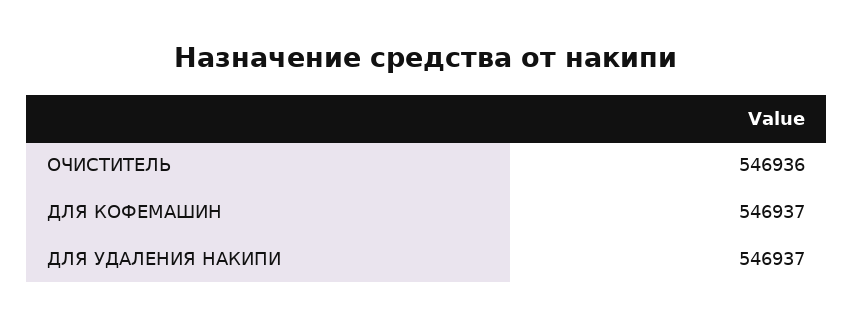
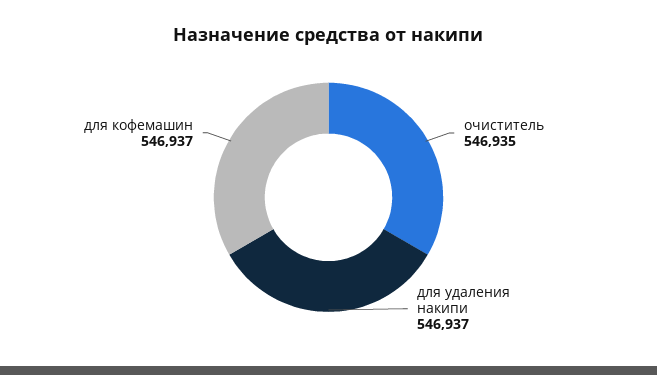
ОЧИСТИТЕЛЬ: 546936 -> 546935

